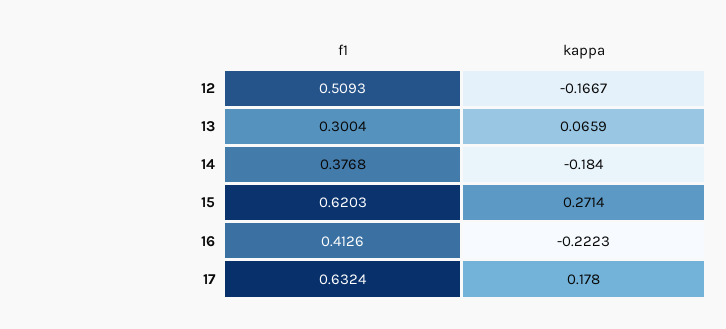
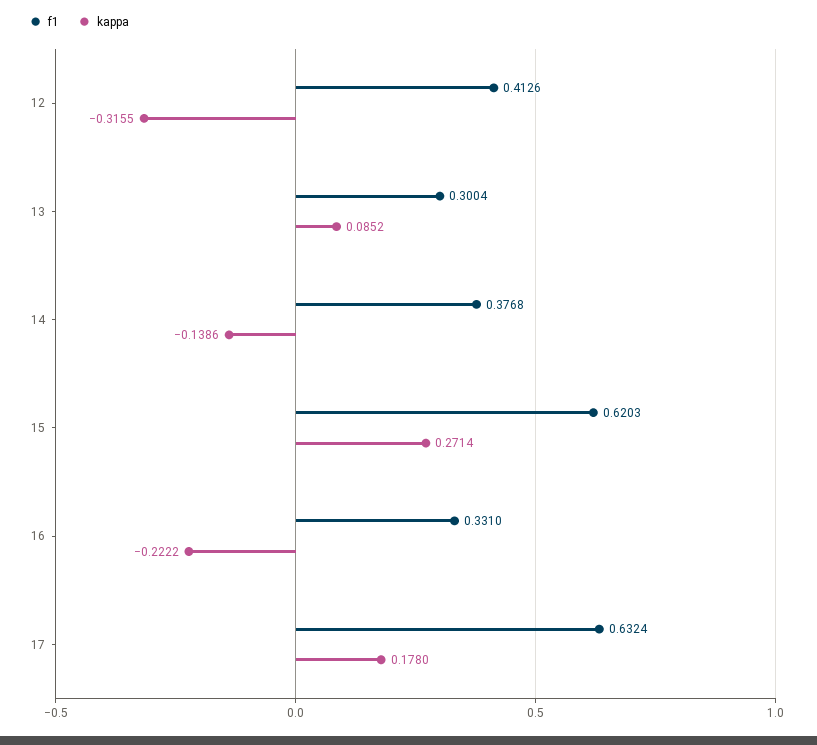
f1, 12: 0.5093 -> 0.4126
kappa, 12: -0.1667 -> -0.3155
kappa, 13: 0.0659 -> 0.0852
kappa, 14: -0.184 -> -0.1386
f1, 16: 0.4126 -> 0.331
kappa, 16: -0.2223 -> -0.2222

